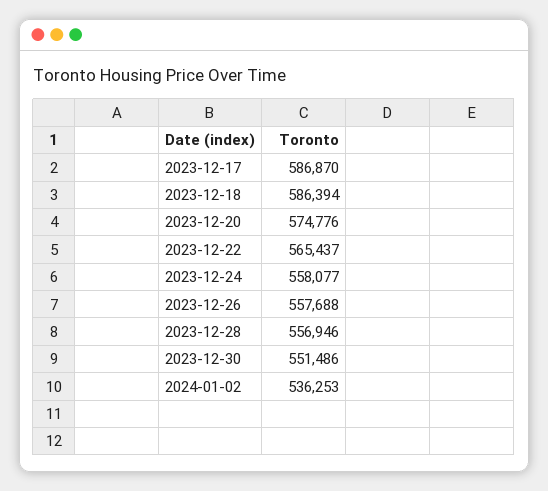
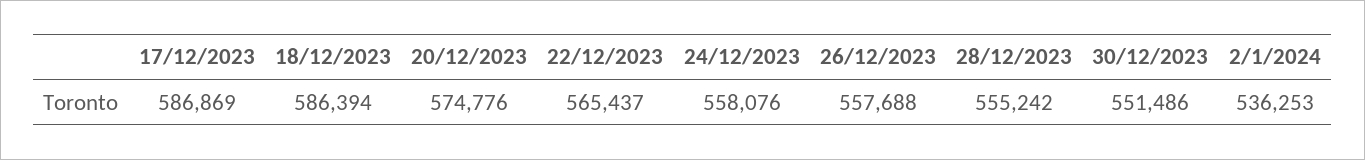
2023-12-17: 586870 -> 586869
2023-12-24: 558077 -> 558076
2023-12-28: 556946 -> 555242

